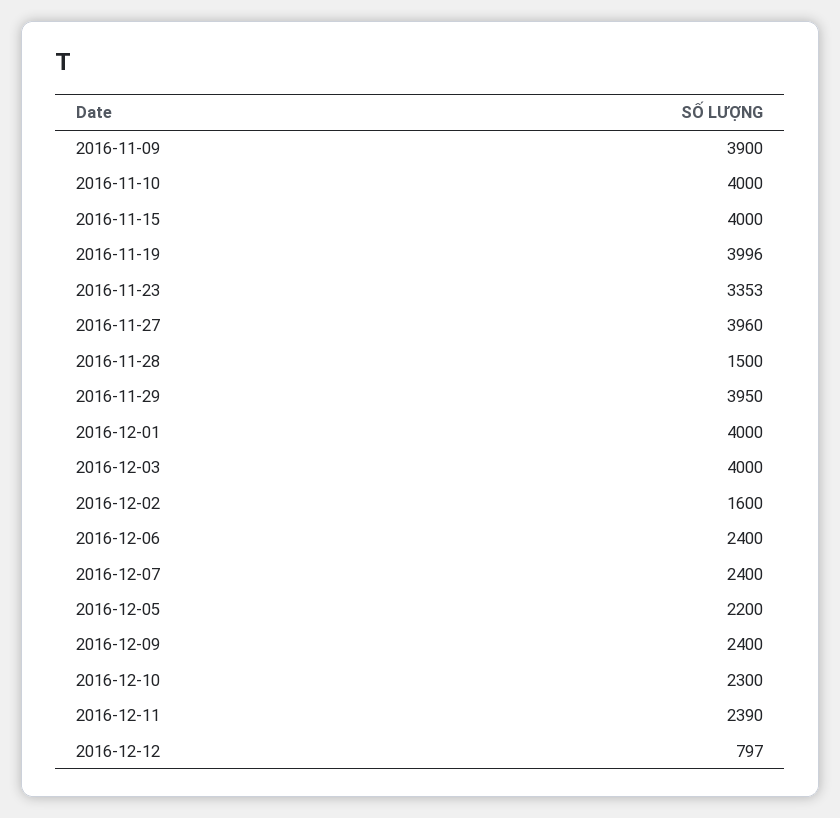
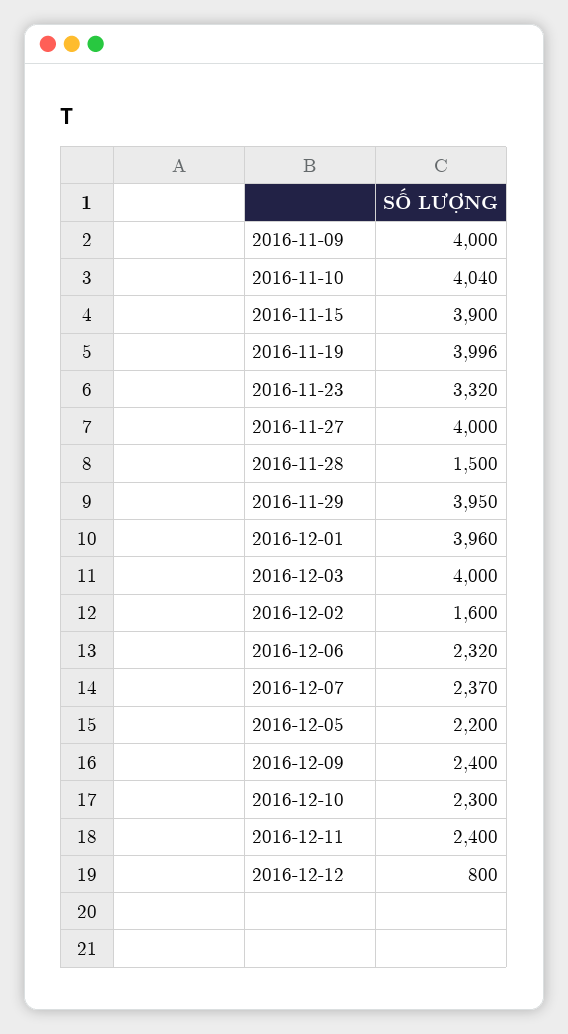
2016-11-09: 3900 -> 4000
2016-11-10: 4000 -> 4040
2016-11-15: 4000 -> 3900
2016-11-23: 3353 -> 3320
2016-11-27: 3960 -> 4000
2016-12-01: 4000 -> 3960
2016-12-06: 2400 -> 2320
2016-12-07: 2400 -> 2370
2016-12-11: 2390 -> 2400
2016-12-12: 797 -> 800

